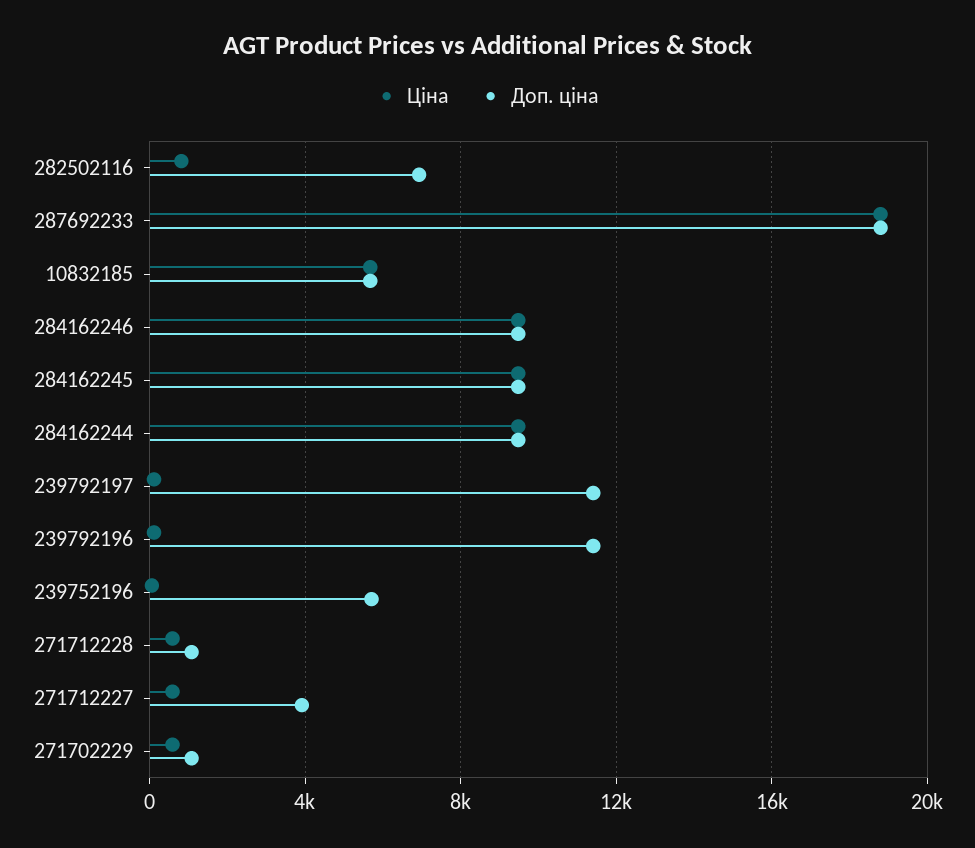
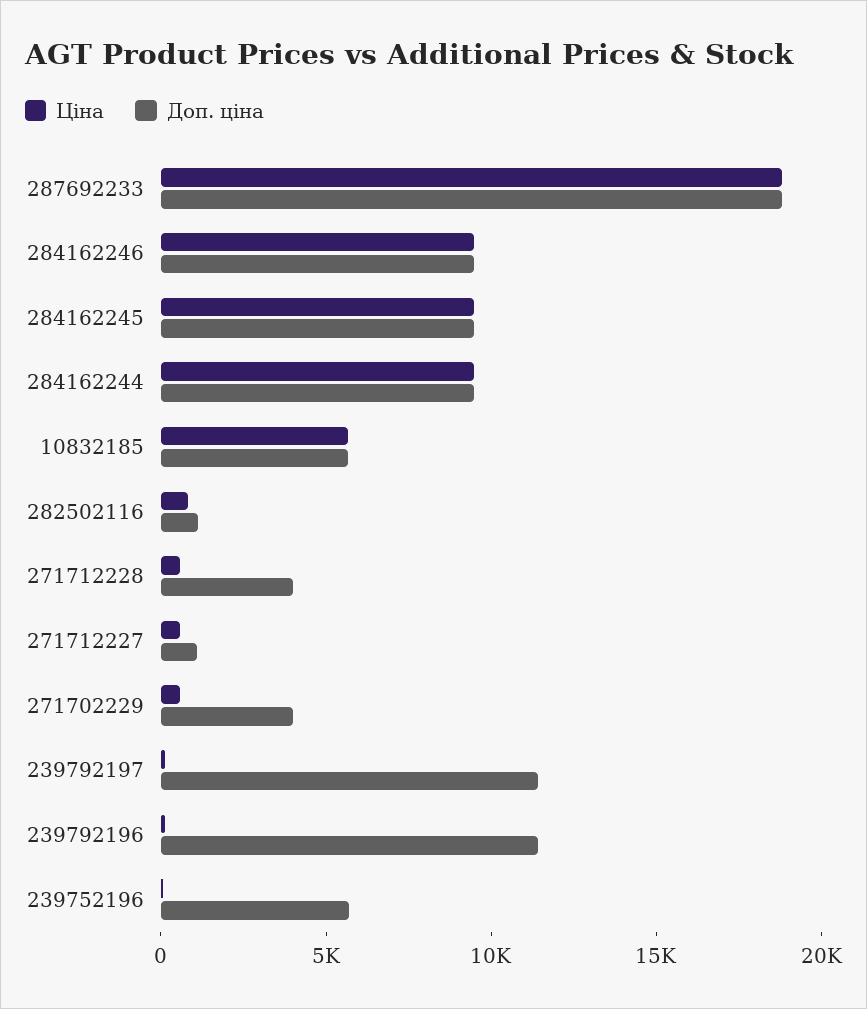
Доп. ціна, 282502116: 7000 -> 1000
Доп. ціна, 271712228: 1000 -> 4000
Доп. ціна, 271712227: 4000 -> 1000
Доп. ціна, 271702229: 1000 -> 4000

